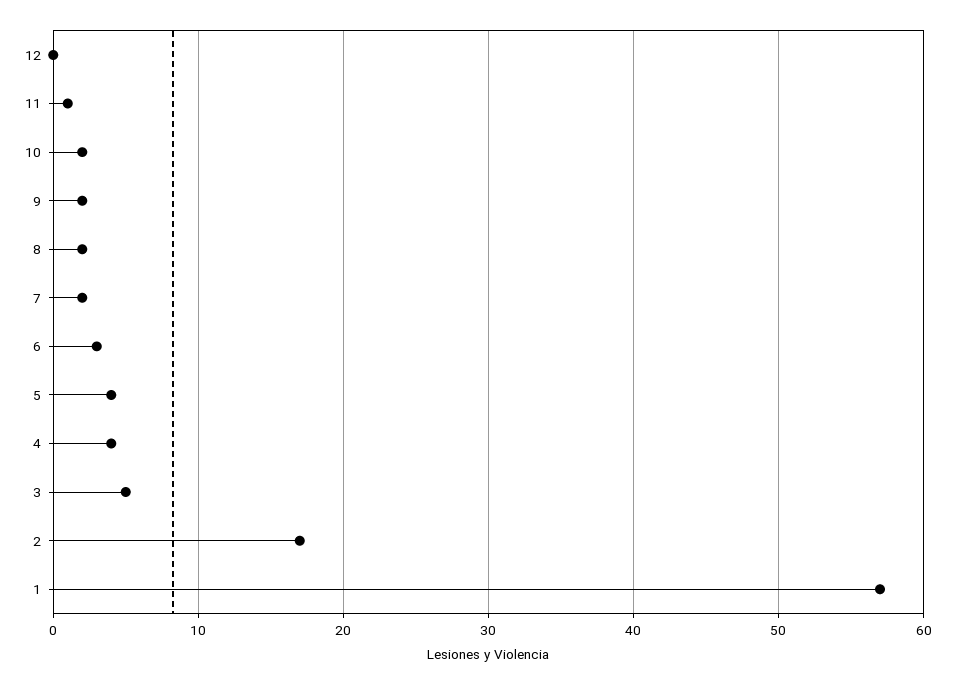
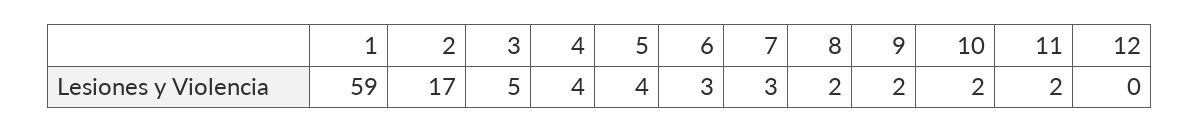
11: 1 -> 2
7: 2 -> 3
1: 57 -> 59

